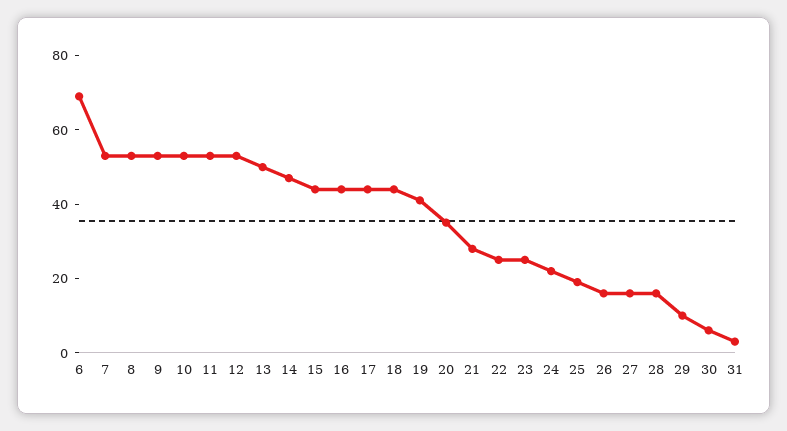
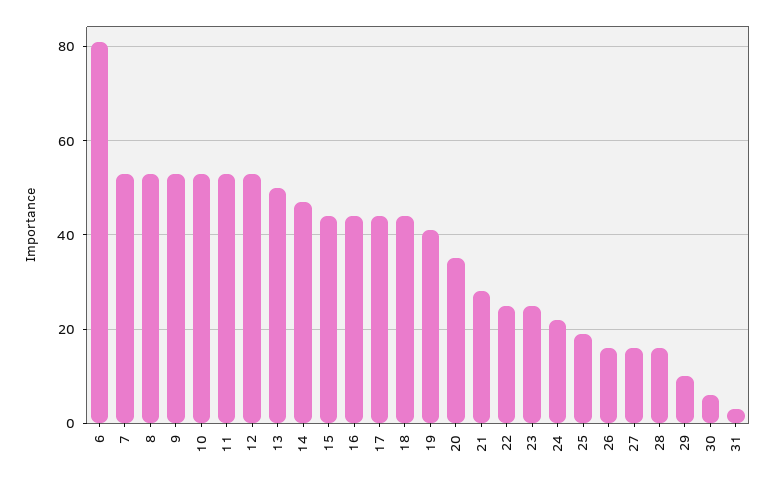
6: 70 -> 80

